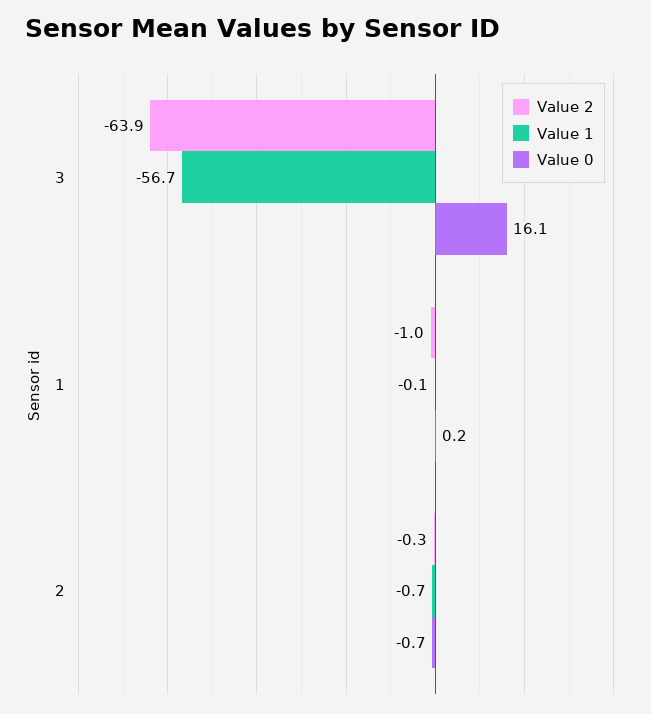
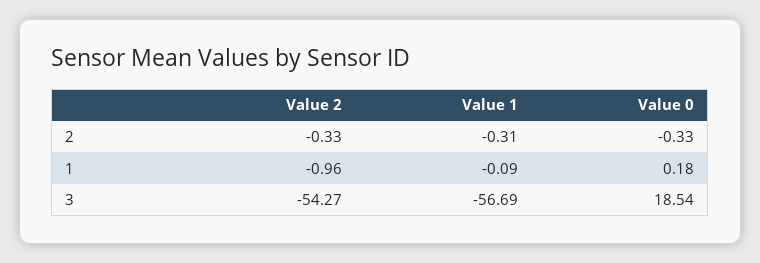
Value 2, 3: -63.9 -> -54.27
Value 0, 3: 16.1 -> 18.54
Value 1, 2: -0.7 -> -0.31
Value 0, 2: -0.7 -> -0.33

